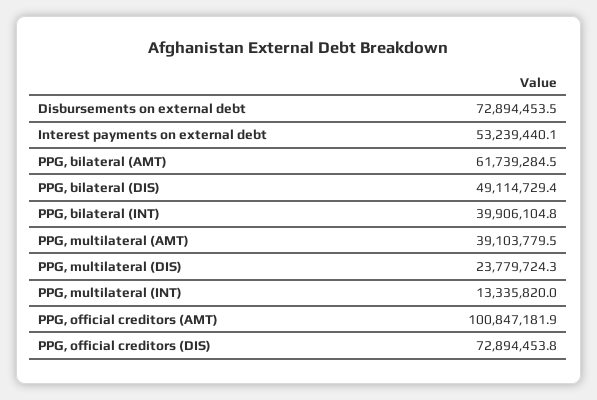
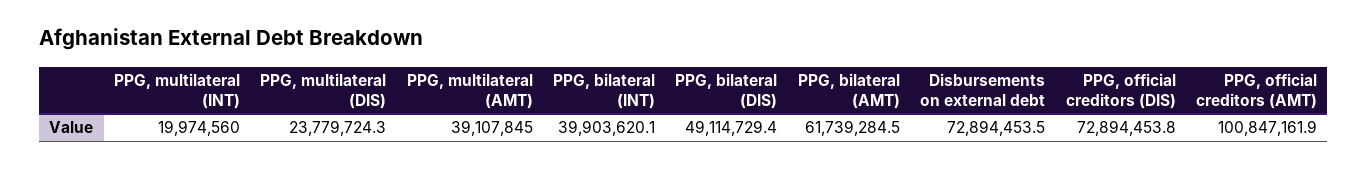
Interest payments on external debt: 53239440.1 -> none
PPG, bilateral (INT): 39906104.8 -> 39903620.1
PPG, multilateral (AMT): 39103779.5 -> 39107845
PPG, multilateral (INT): 13335820 -> 19974560
PPG, official creditors (AMT): 100847181.9 -> 100847161.9

